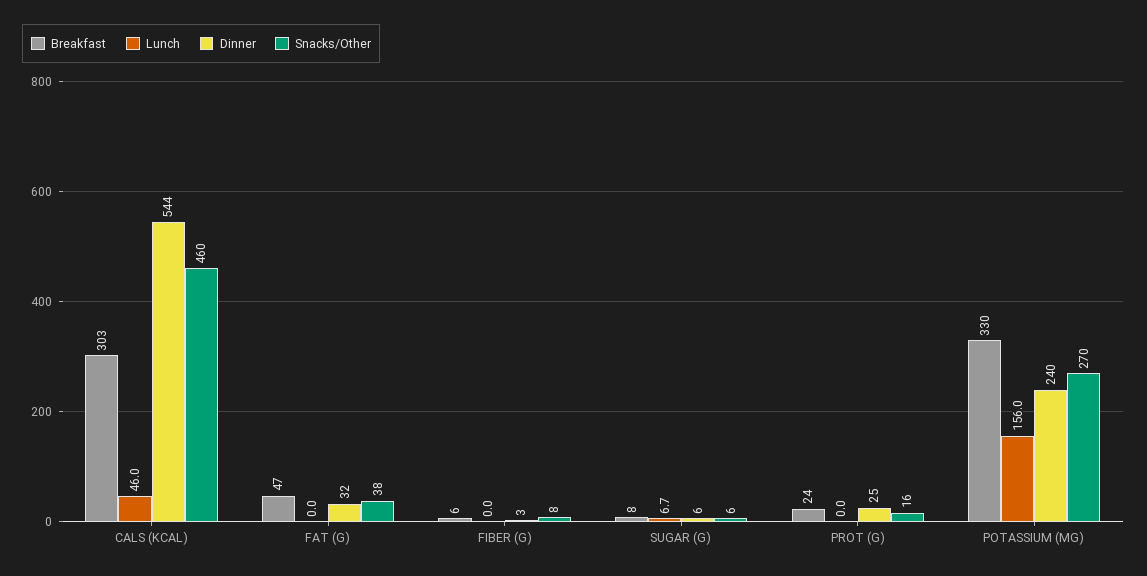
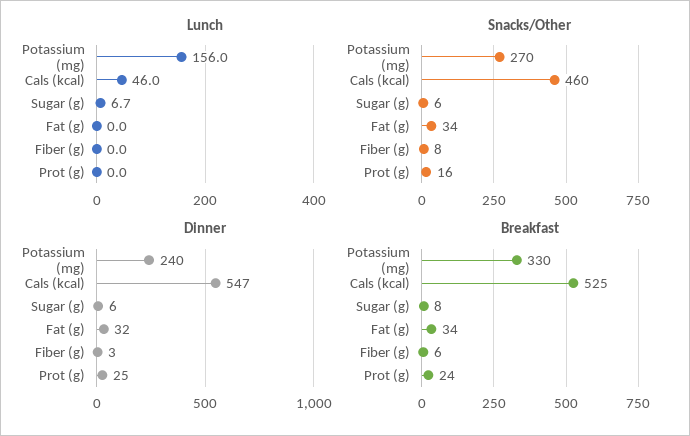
Breakfast, CALS (KCAL): 303 -> 525
Dinner, CALS (KCAL): 544 -> 547
Breakfast, FAT (G): 47 -> 34
Snacks/Other, FAT (G): 38 -> 34

